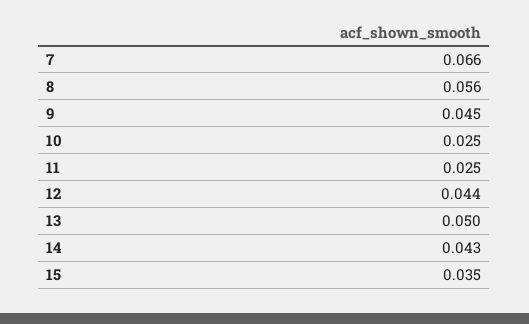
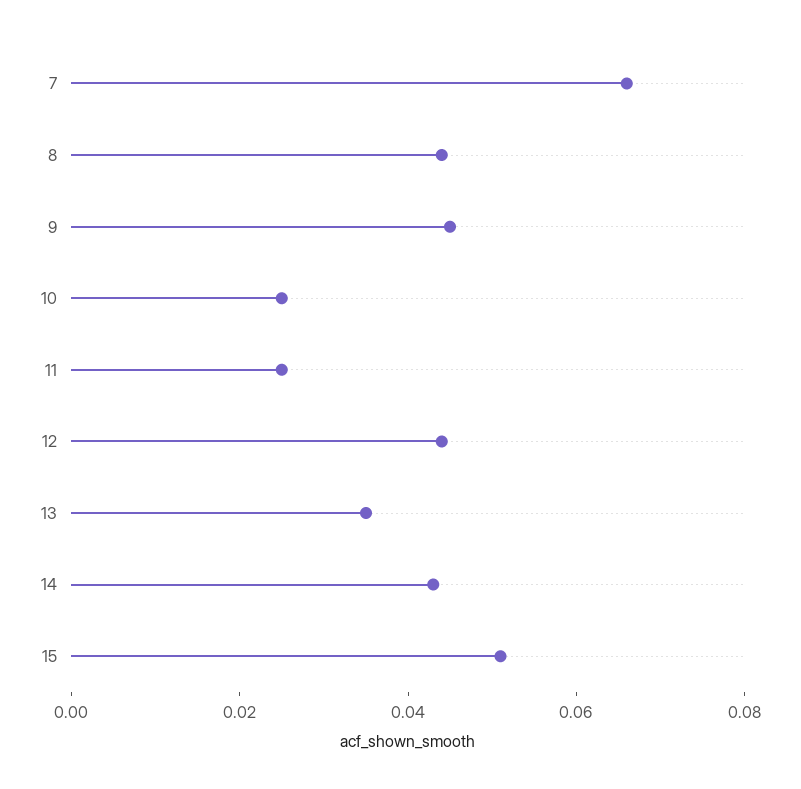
8: 0.056 -> 0.045
13: 0.05 -> 0.035
15: 0.035 -> 0.05

